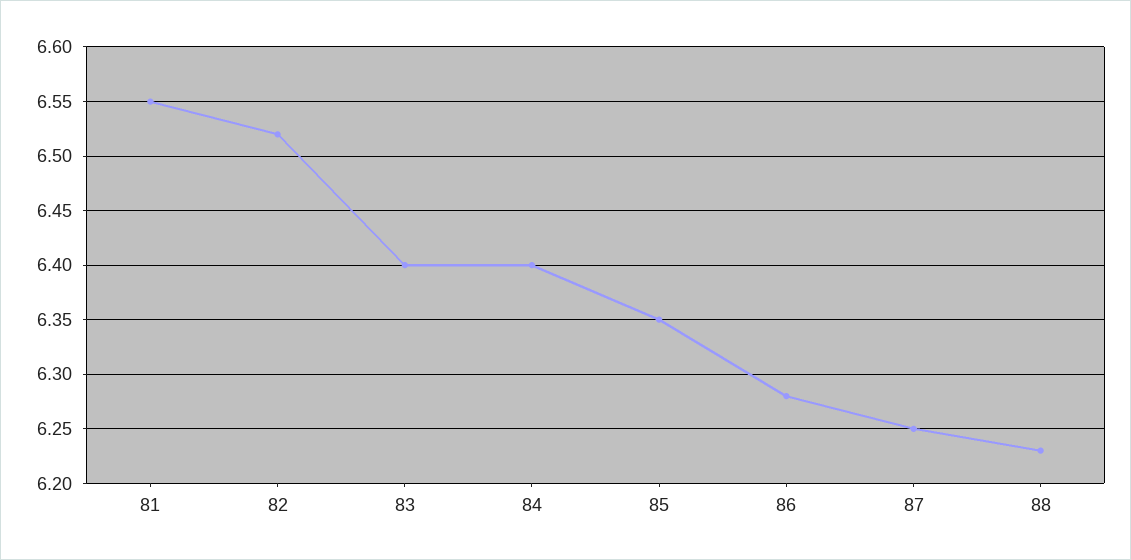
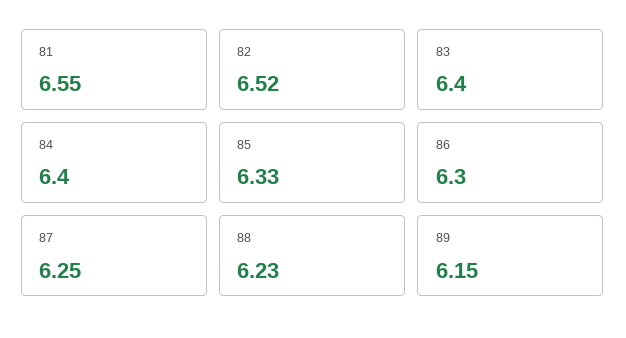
85: 6.35 -> 6.33
86: 6.28 -> 6.3
89: none -> 6.15

